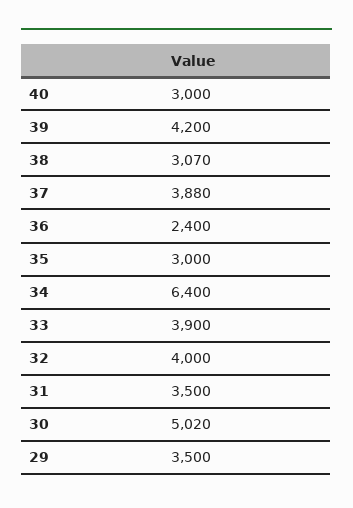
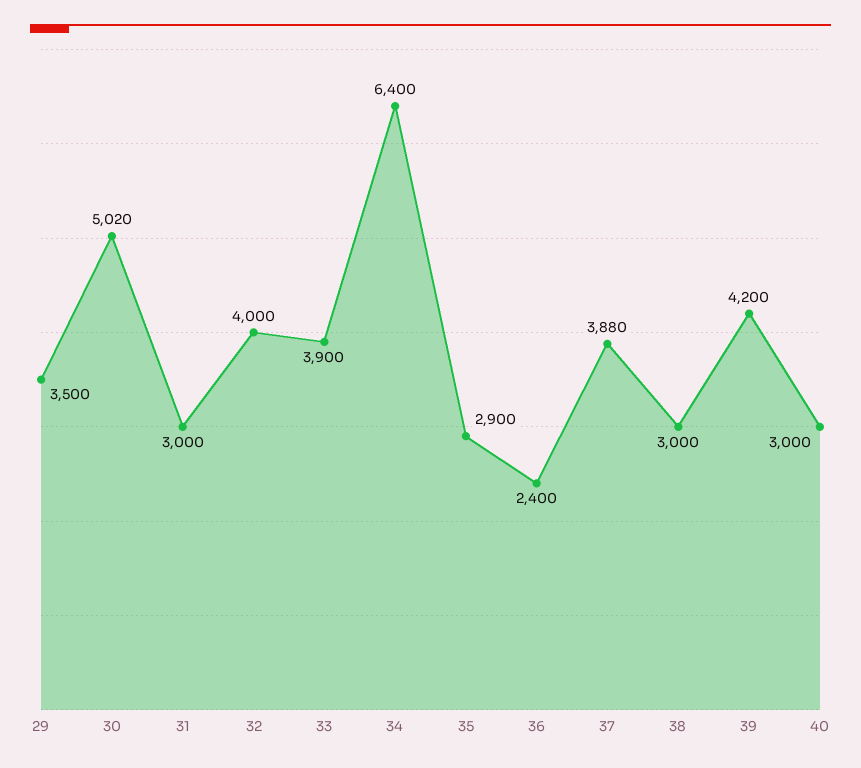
38: 3070 -> 3000
35: 3000 -> 2900
31: 3500 -> 3000

